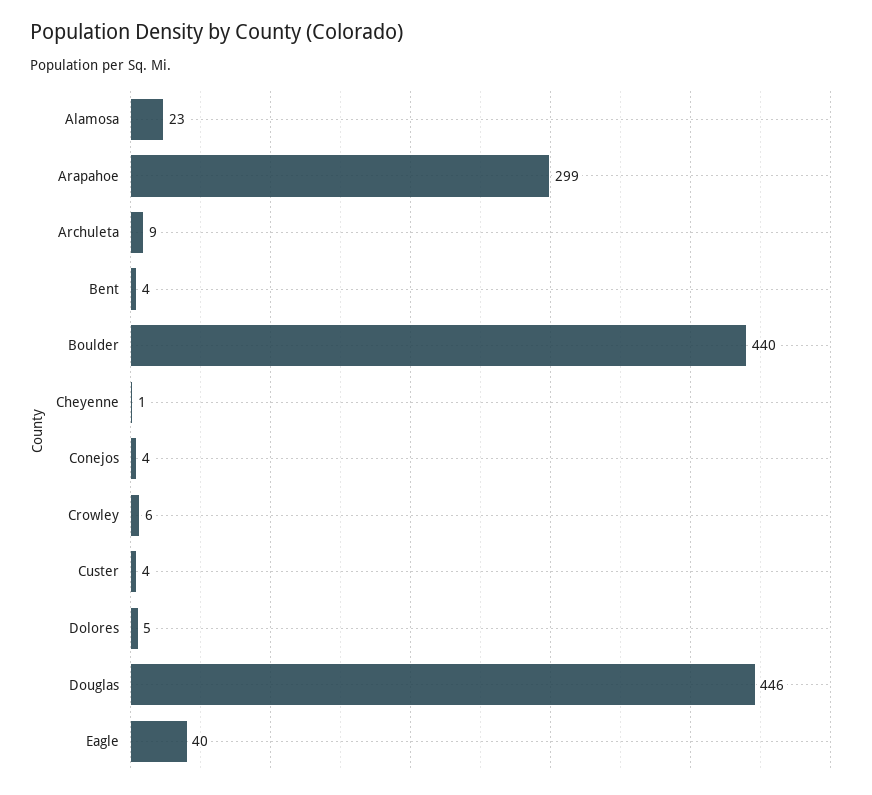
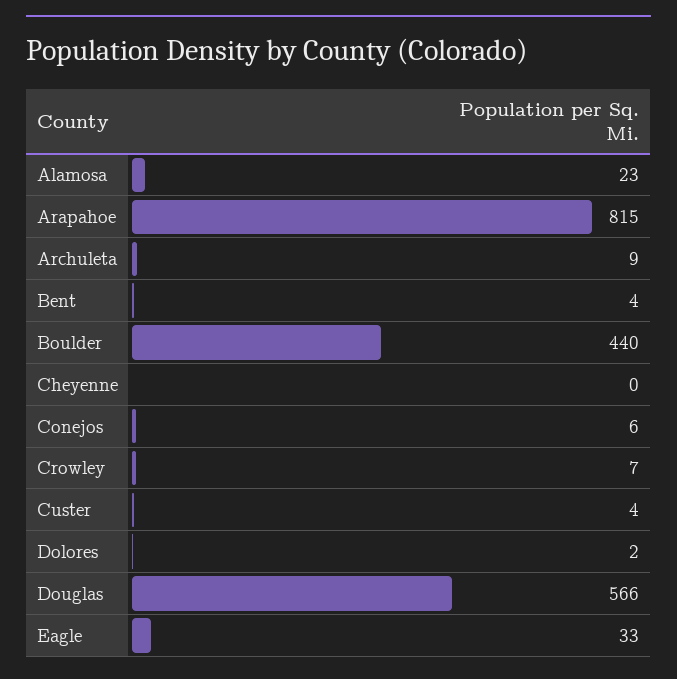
Arapahoe: 299 -> 815
Cheyenne: 1 -> 0
Conejos: 4 -> 6
Crowley: 6 -> 7
Dolores: 5 -> 2
Douglas: 446 -> 566
Eagle: 40 -> 33

